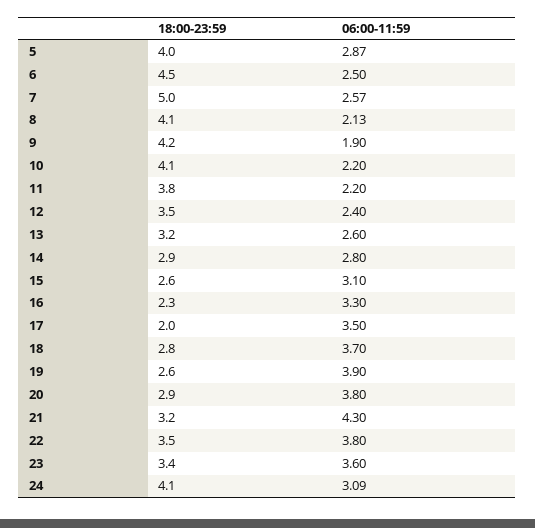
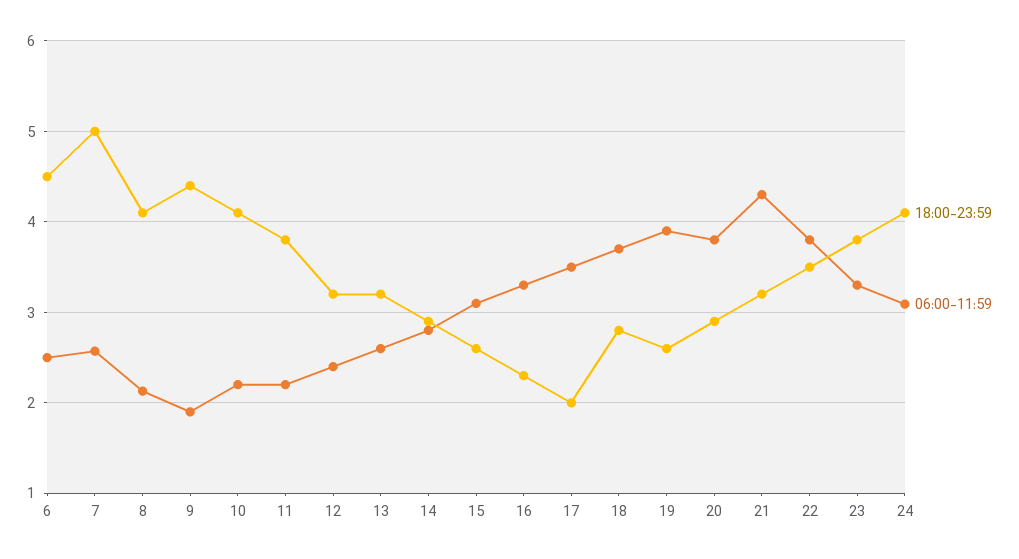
18:00-23:59, 5: 4 -> none
06:00-11:59, 5: 2.87 -> none
18:00-23:59, 9: 4.2 -> 4.4
18:00-23:59, 12: 3.5 -> 3.2
18:00-23:59, 23: 3.4 -> 3.8
06:00-11:59, 23: 3.6 -> 3.3

